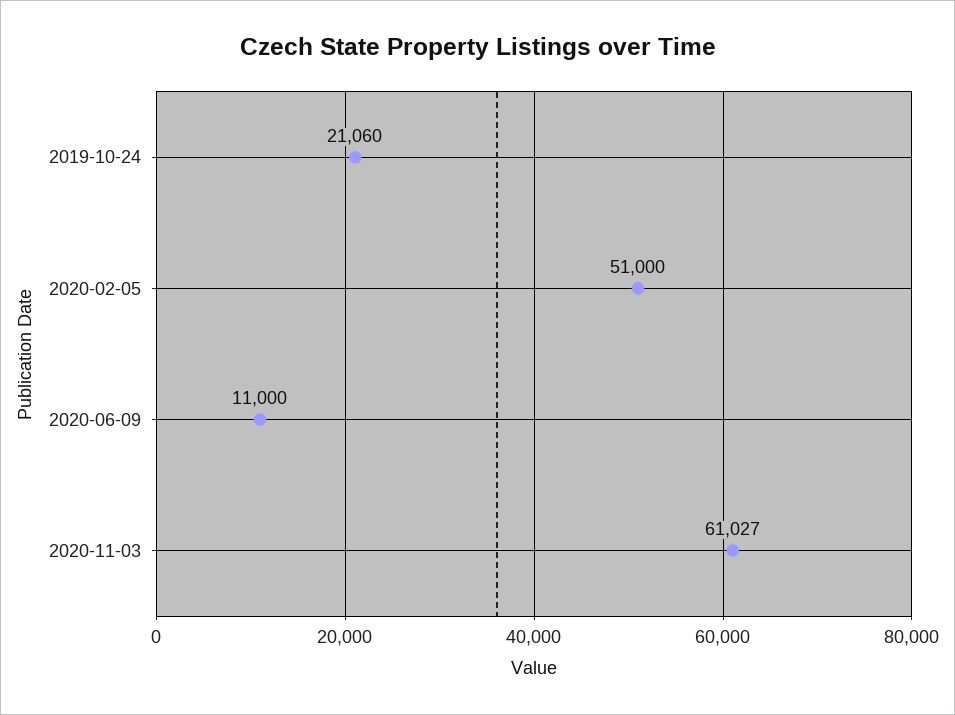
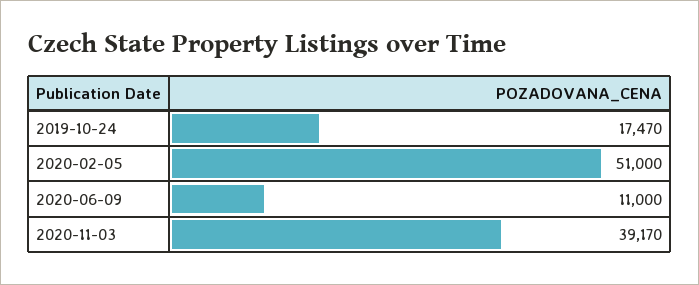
2019-10-24: 21060 -> 17470
2020-11-03: 61027 -> 39170

